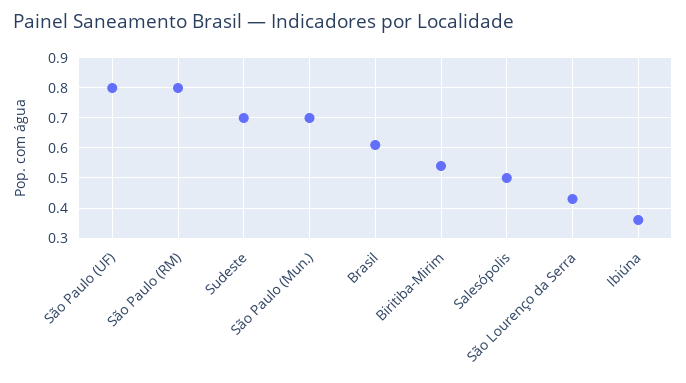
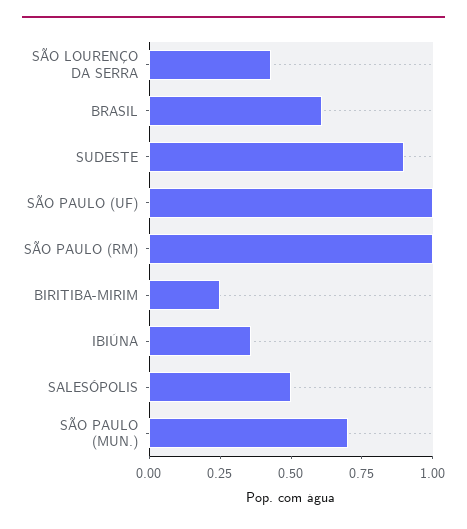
São Paulo (UF): 0.8 -> 1
São Paulo (RM): 0.8 -> 1
Sudeste: 0.7 -> 0.9
Biritiba-Mirim: 0.55 -> 0.25

